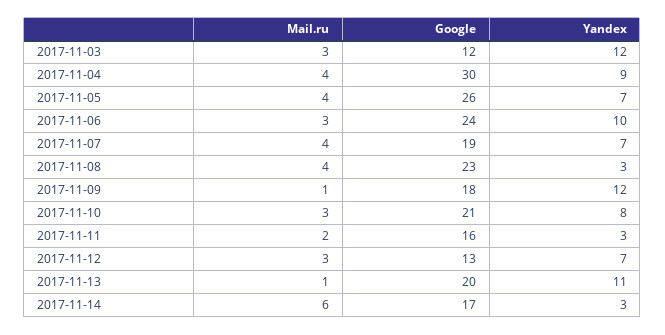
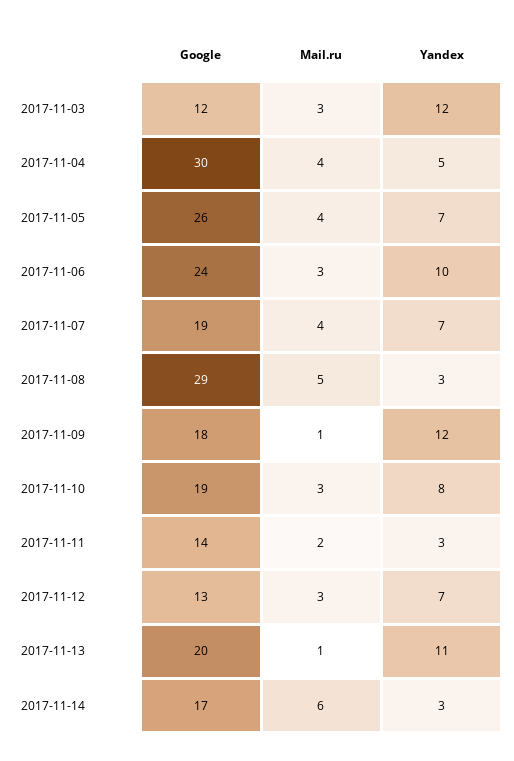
Yandex, 2017-11-04: 9 -> 5
Mail.ru, 2017-11-08: 4 -> 5
Google, 2017-11-08: 23 -> 29
Google, 2017-11-10: 21 -> 19
Google, 2017-11-11: 16 -> 14

